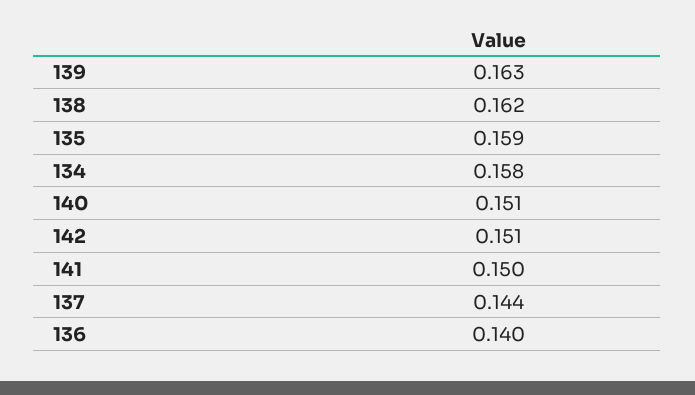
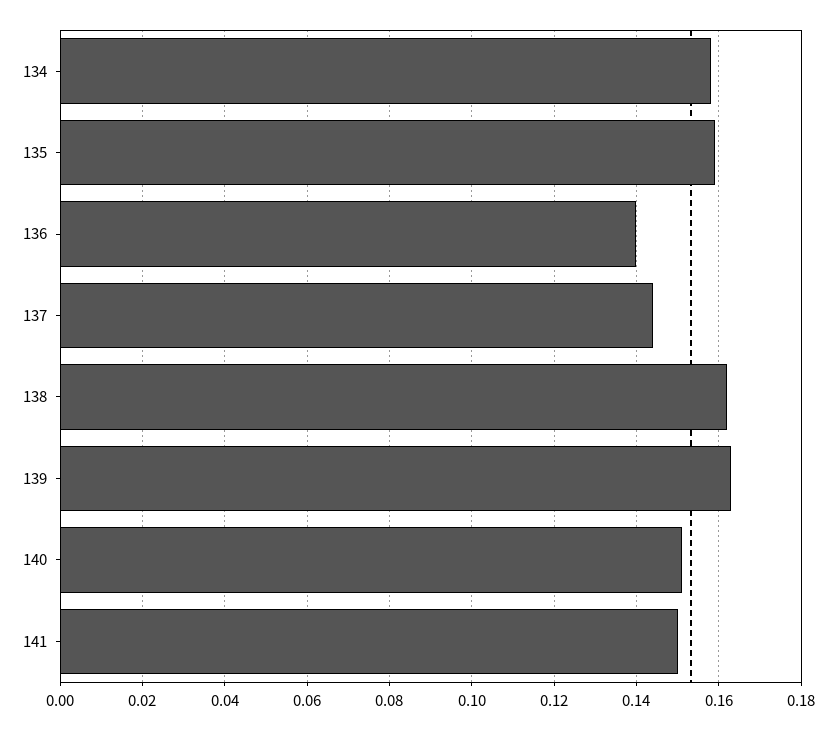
142: 0.151 -> none

